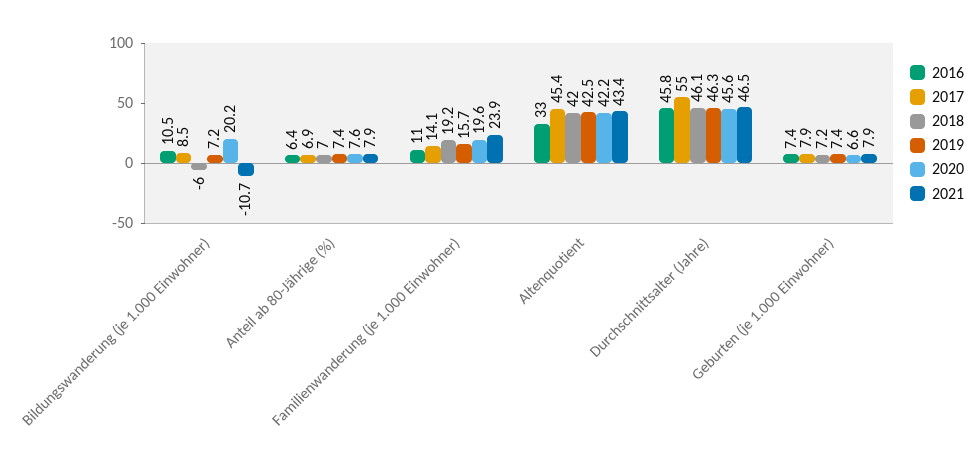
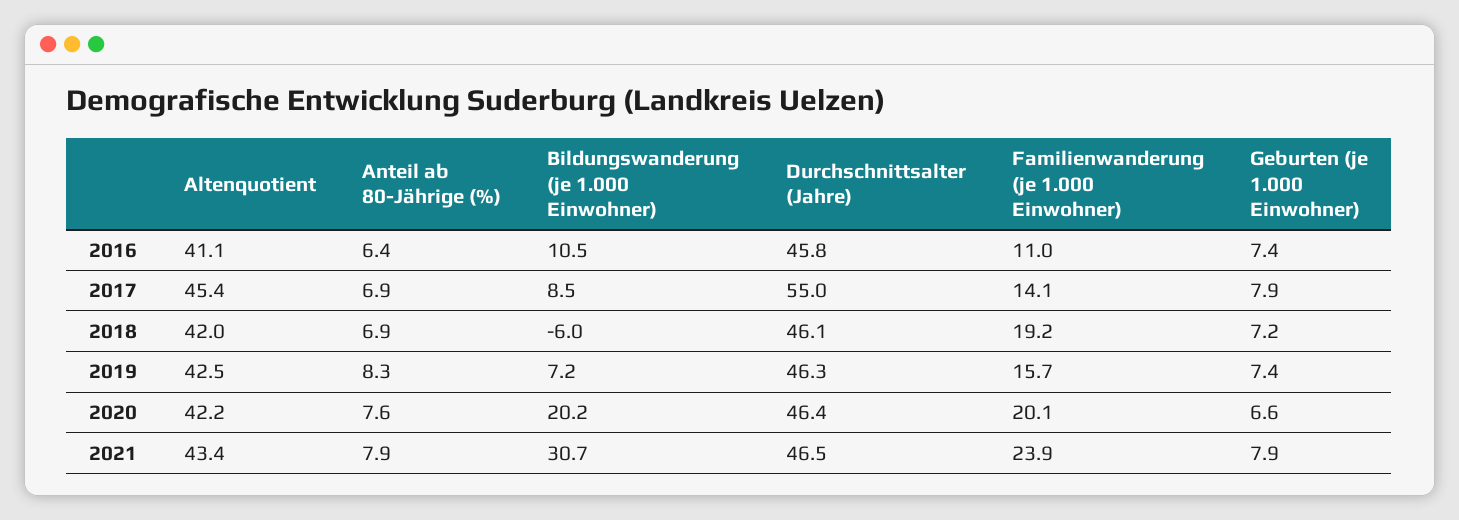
2021, Bildungswanderung (je 1.000 Einwohner): -10.7 -> 30.7
2018, Anteil ab 80-Jährige (%): 7 -> 6.9
2019, Anteil ab 80-Jährige (%): 7.4 -> 8.3
2020, Familienwanderung (je 1.000 Einwohner): 19.6 -> 20.1
2016, Altenquotient: 33 -> 41.1
2020, Durchschnittsalter (Jahre): 45.6 -> 46.4

